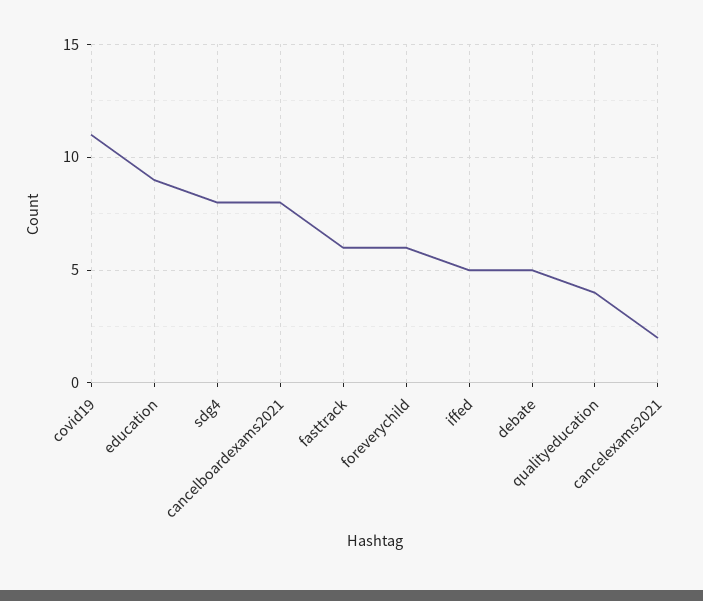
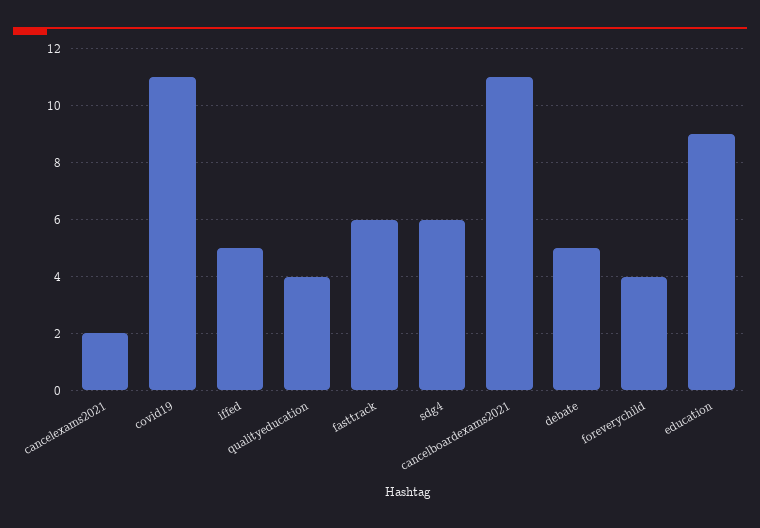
sdg4: 8 -> 6
cancelboardexams2021: 8 -> 11
foreverychild: 6 -> 4

